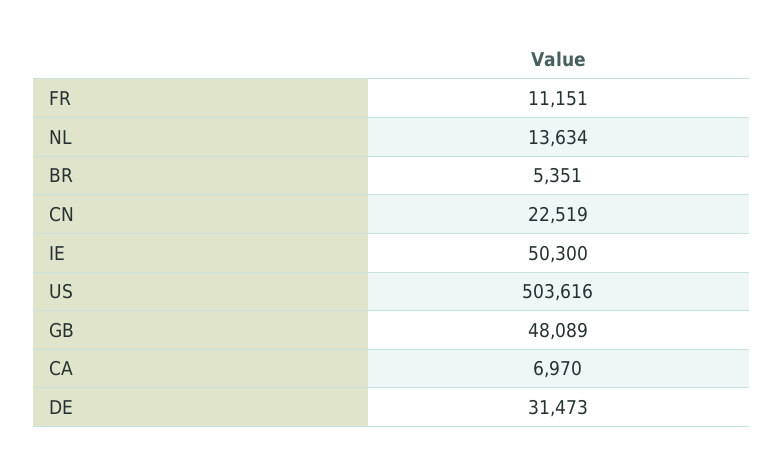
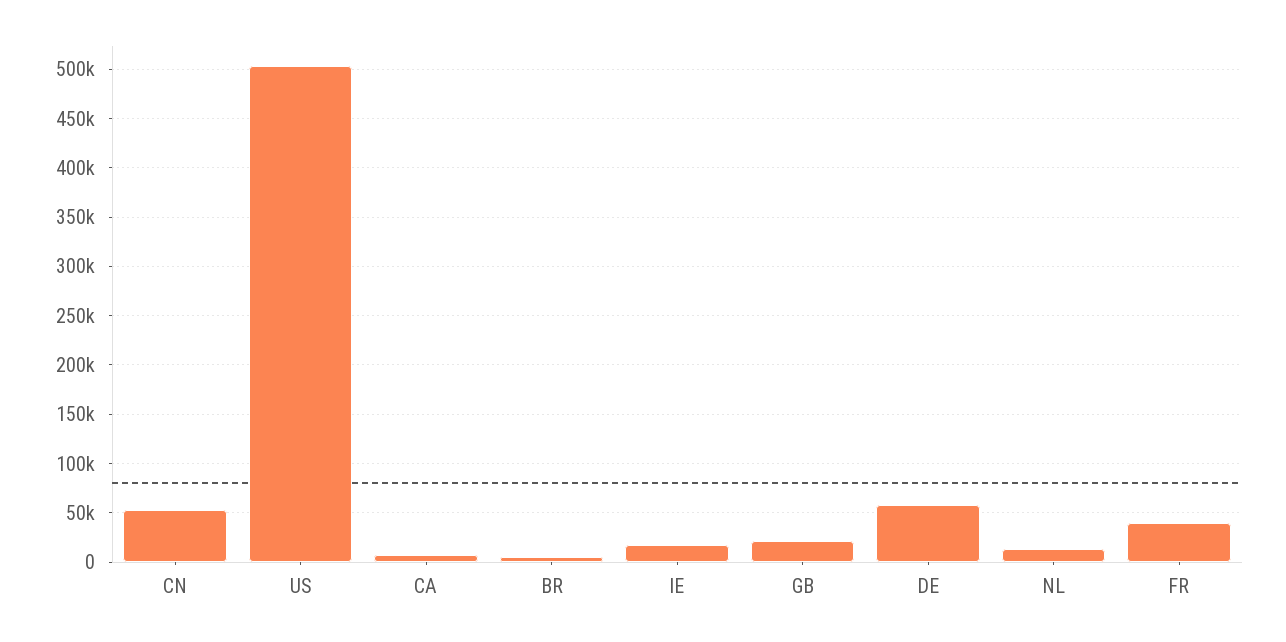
FR: 11151 -> 40000
CN: 22519 -> 50000
IE: 50300 -> 20000
GB: 48089 -> 20000
DE: 31473 -> 60000

